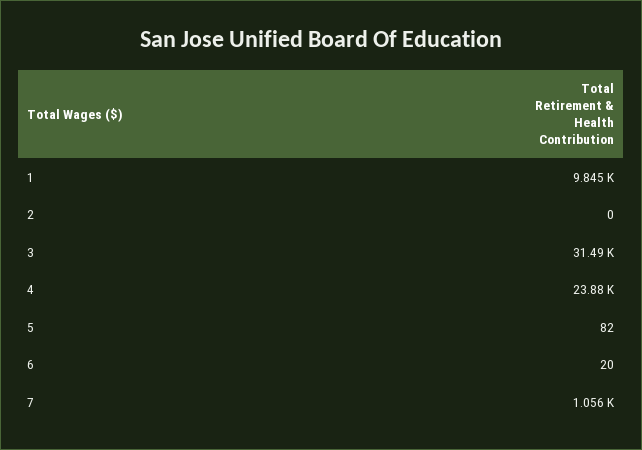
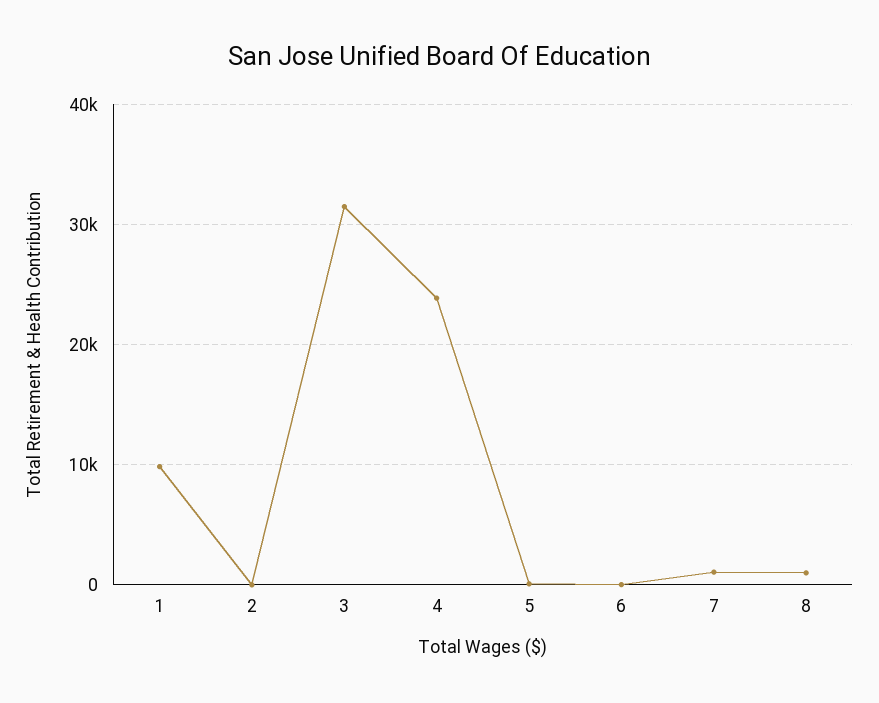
8: none -> 1000

